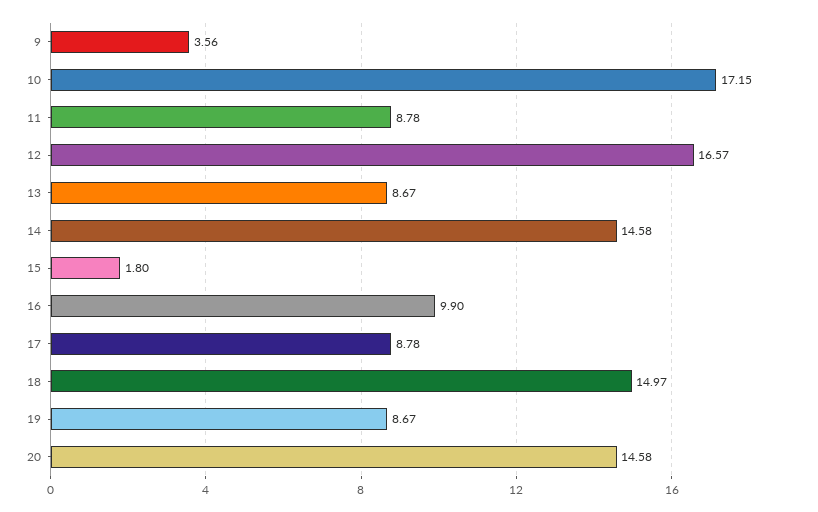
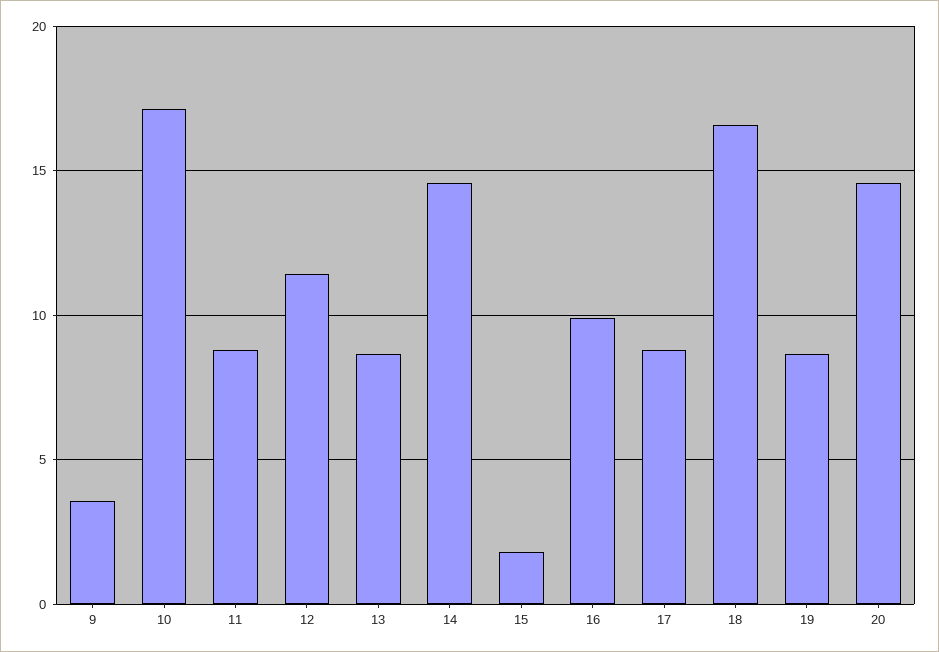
12: 16.57 -> 11.5
18: 14.97 -> 16.5

